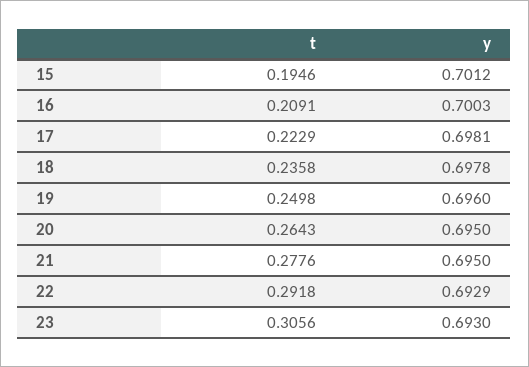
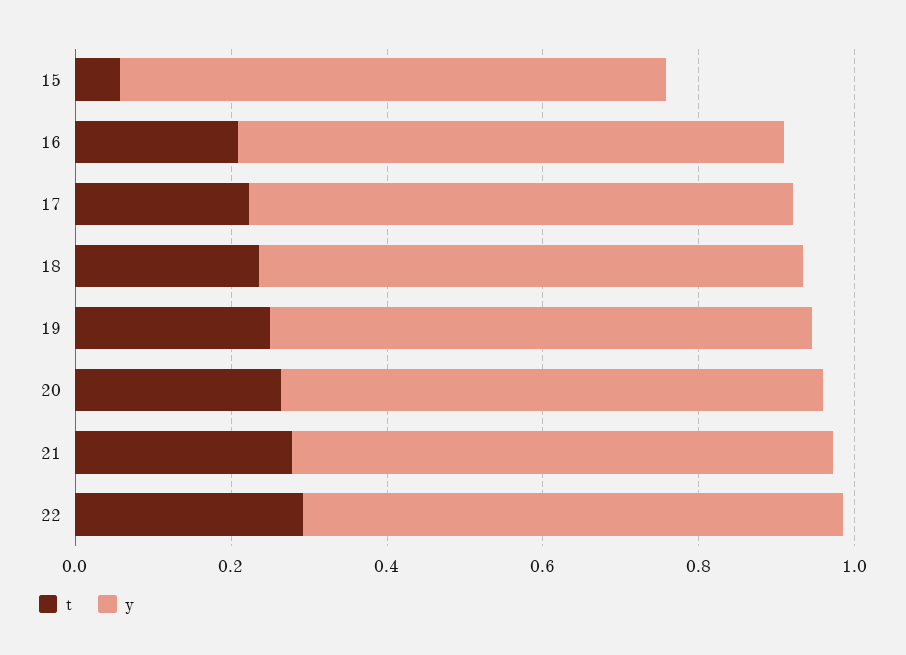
t, 15: 0.1946 -> 0.05
t, 23: 0.3056 -> none
y, 23: 0.693 -> none

